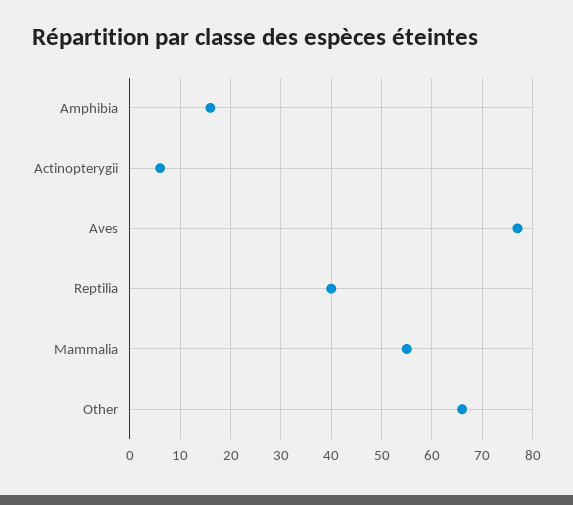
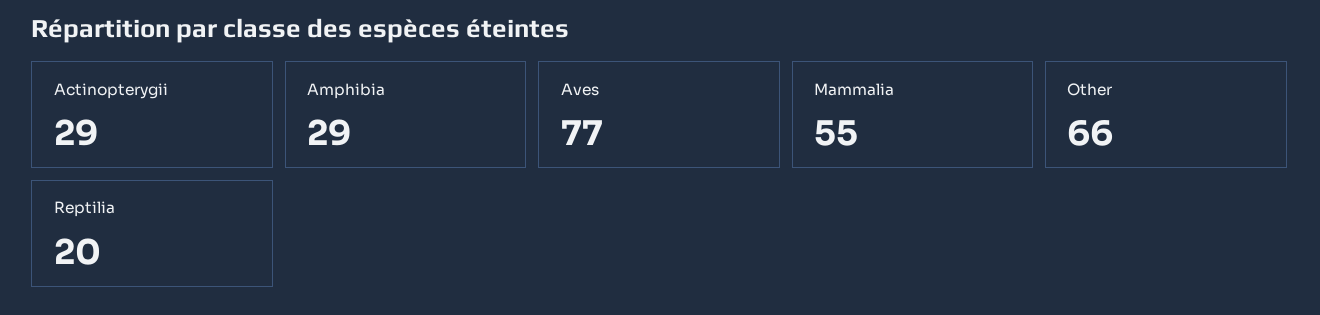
Amphibia: 15 -> 29
Actinopterygii: 5 -> 29
Reptilia: 40 -> 20

